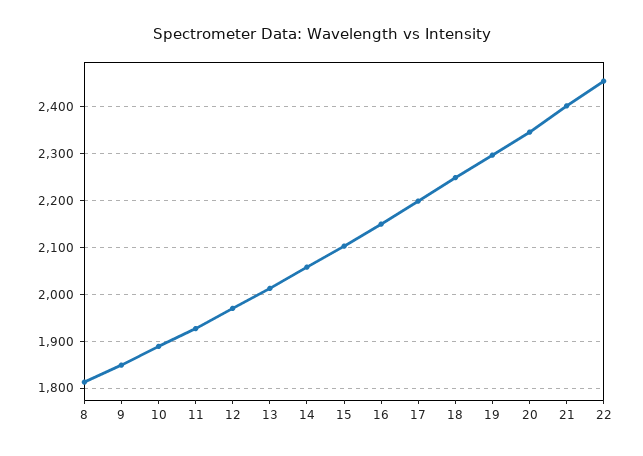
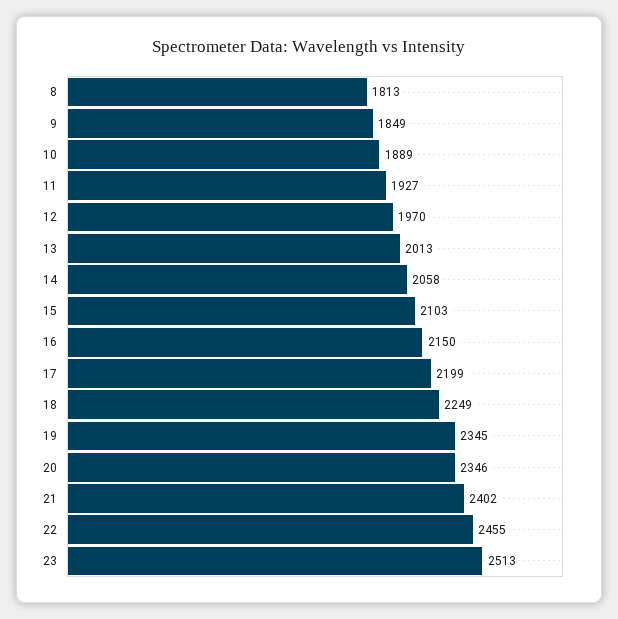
19: 2300 -> 2345
23: none -> 2513

